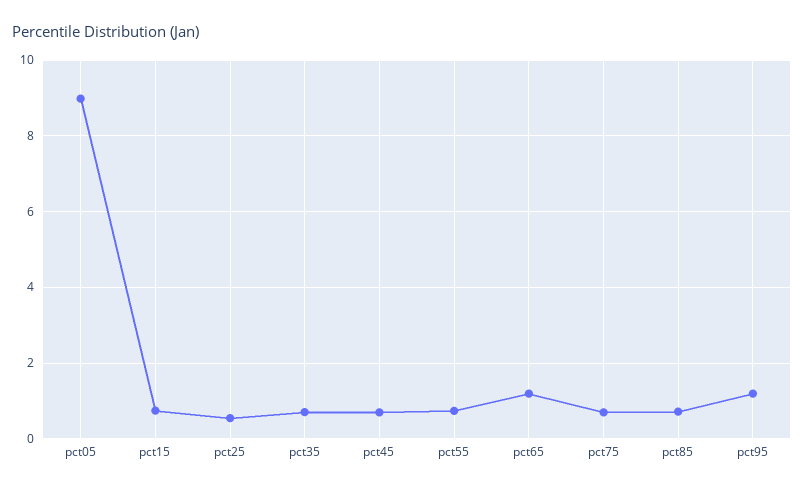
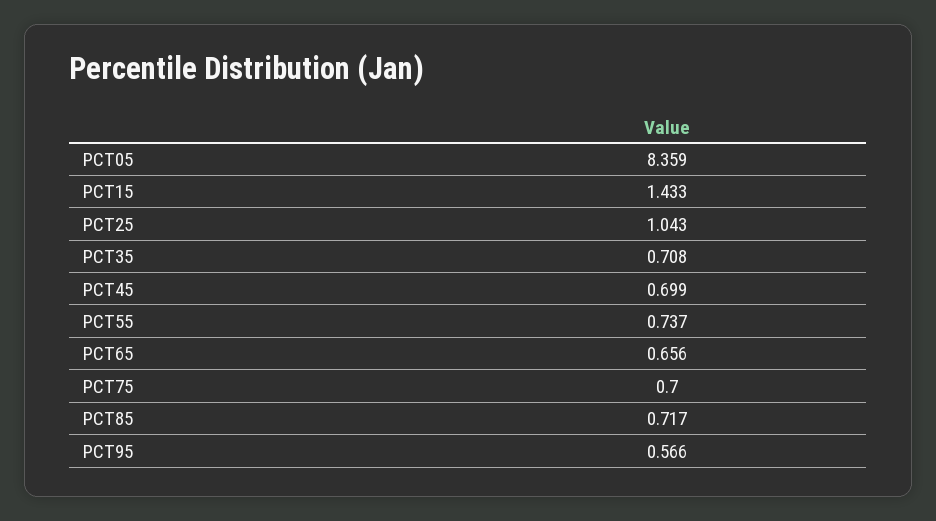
pct05: 9 -> 8.359
pct15: 0.8 -> 1.433
pct25: 0.6 -> 1.043
pct65: 1.2 -> 0.656
pct95: 1.2 -> 0.566

